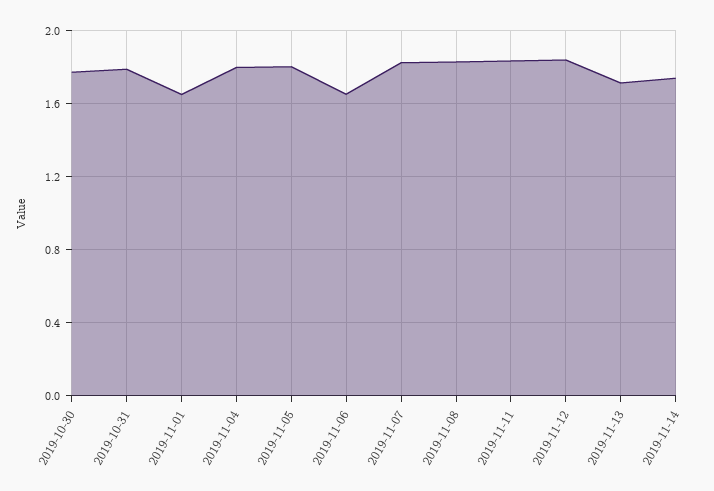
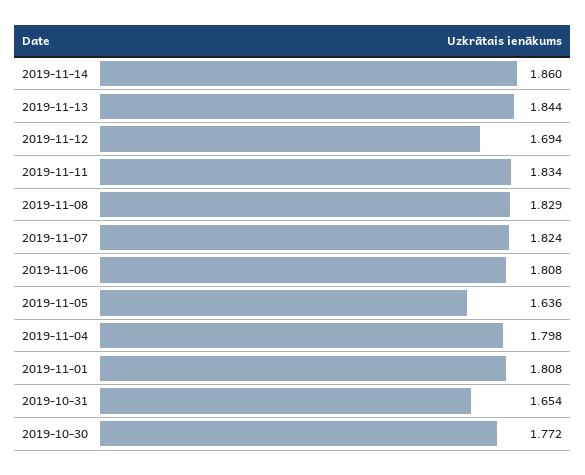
2019-10-31: 1.8 -> 1.654
2019-11-01: 1.65 -> 1.808
2019-11-05: 1.8 -> 1.636
2019-11-06: 1.65 -> 1.808
2019-11-12: 1.85 -> 1.694
2019-11-13: 1.7 -> 1.844
2019-11-14: 1.75 -> 1.86

